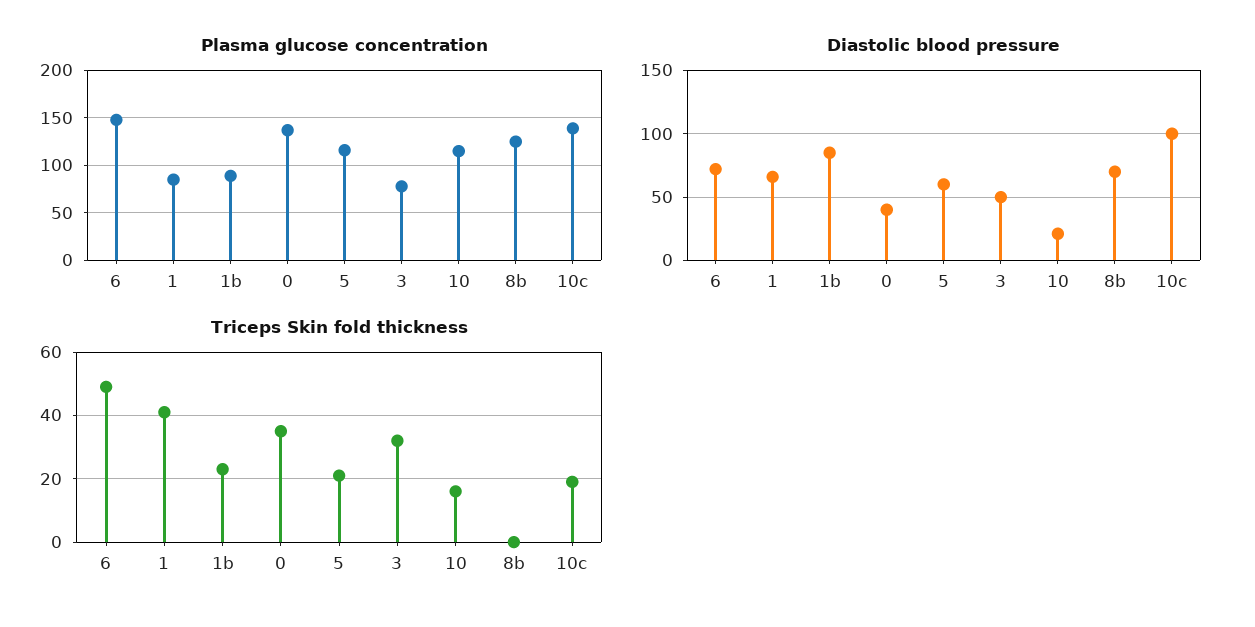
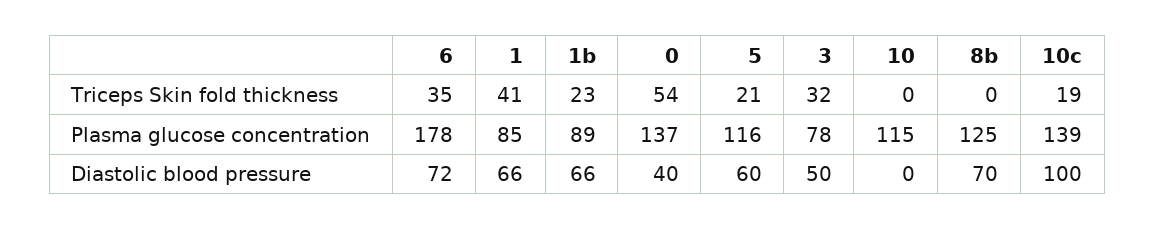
Plasma glucose concentration, 6: 150 -> 178
Diastolic blood pressure, 1b: 85 -> 66
Diastolic blood pressure, 10: 20 -> 0
Triceps Skin fold thickness, 6: 50 -> 35
Triceps Skin fold thickness, 0: 35 -> 54
Triceps Skin fold thickness, 10: 15 -> 0

